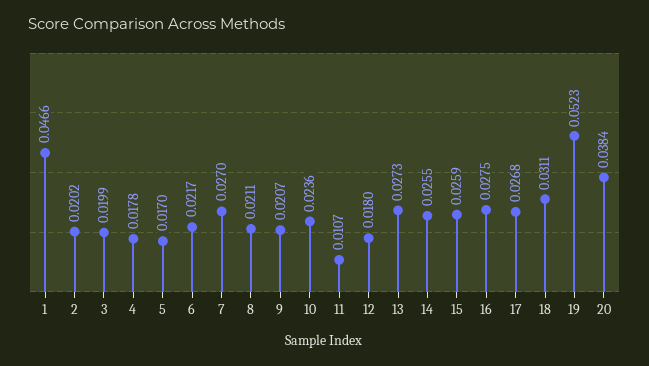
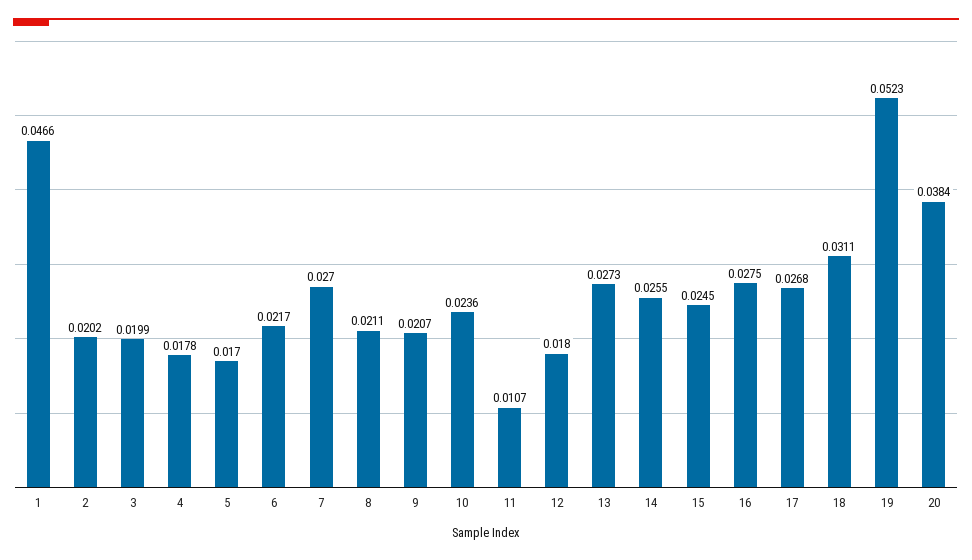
15: 0.0259 -> 0.0245

